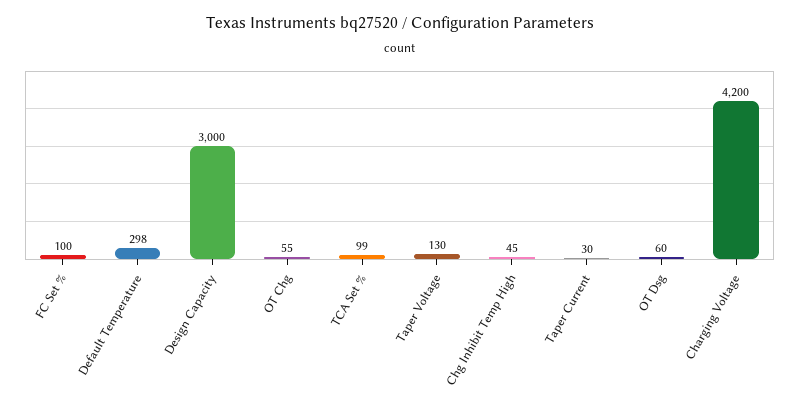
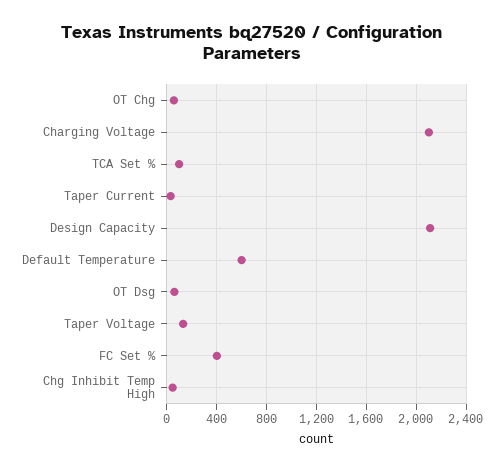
FC Set %: 100 -> 400
Default Temperature: 298 -> 600
Design Capacity: 3000 -> 2100
Charging Voltage: 4200 -> 2100

